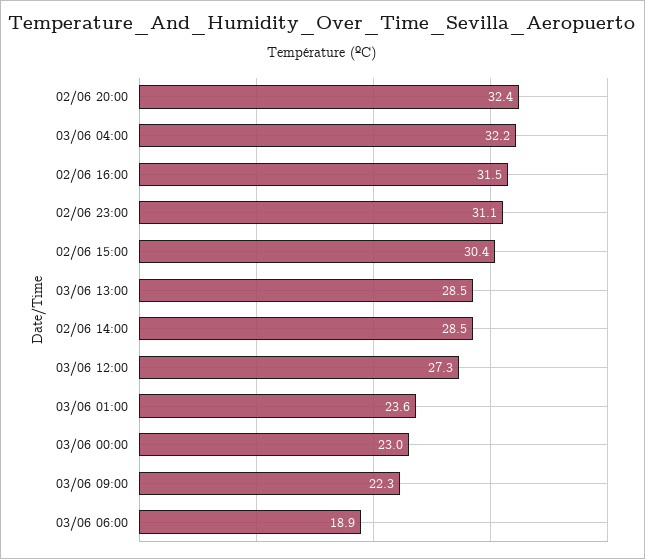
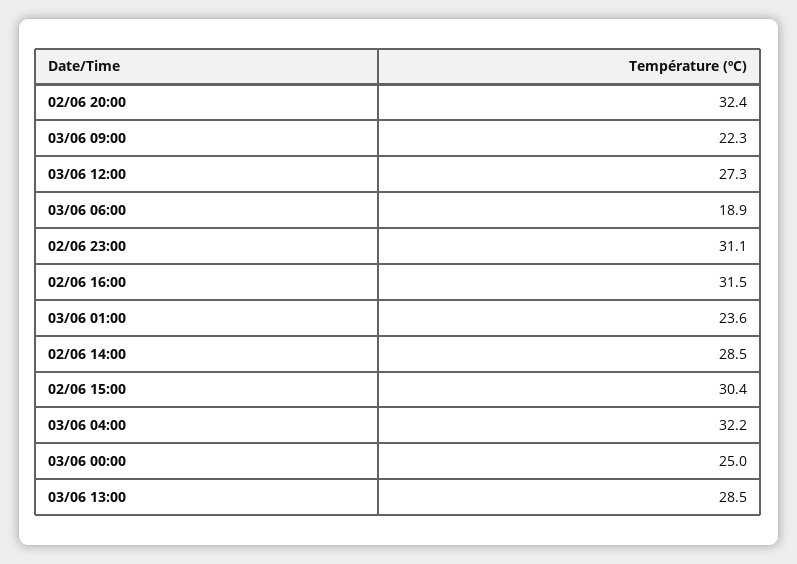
03/06 00:00: 23 -> 25

